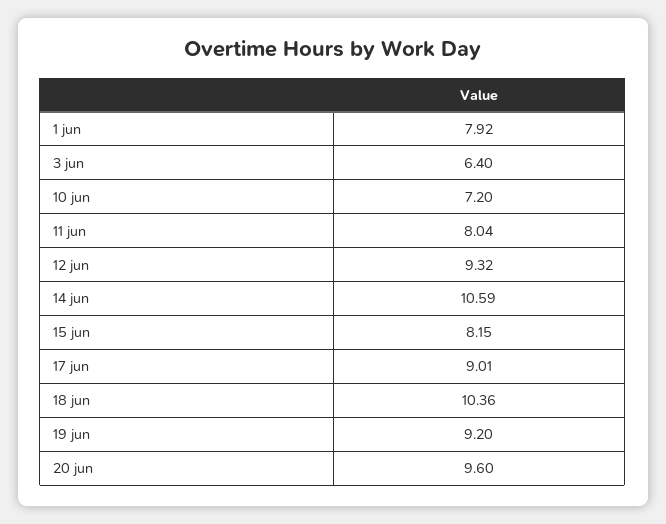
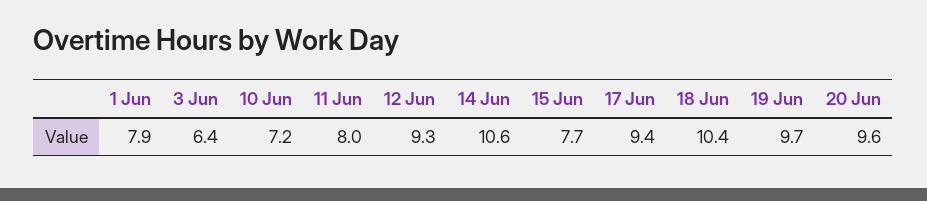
15 jun: 8.15 -> 7.7
17 jun: 9.01 -> 9.4
19 jun: 9.2 -> 9.7

